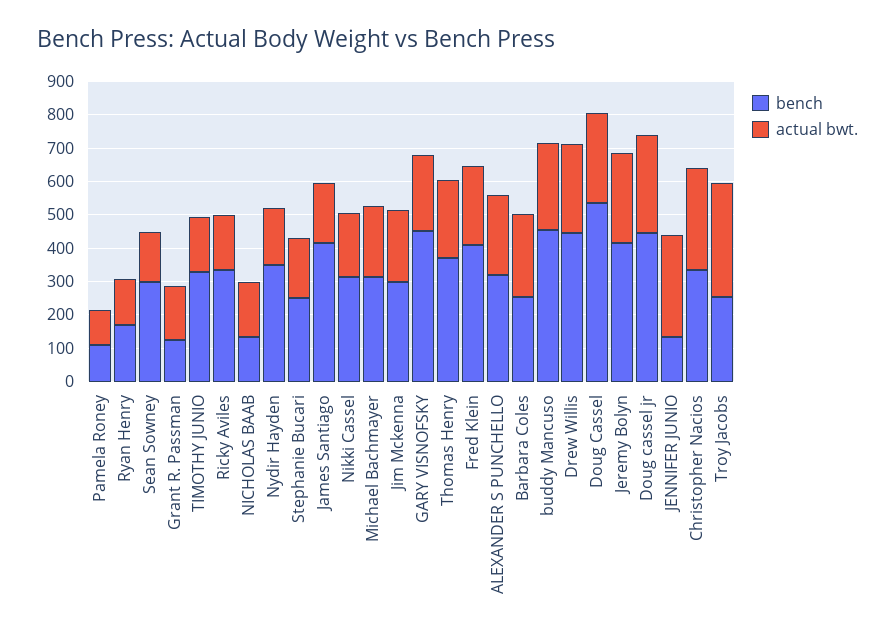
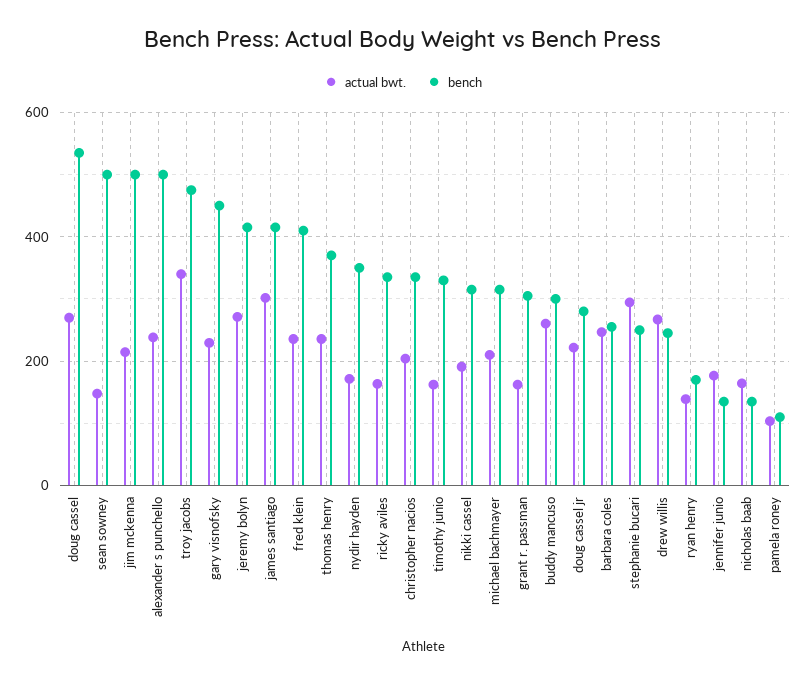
bench, Sean Sowney: 300 -> 500
bench, Grant R. Passman: 125 -> 300
actual bwt., Stephanie Bucari: 175 -> 300
actual bwt., James Santiago: 175 -> 300
bench, Jim Mckenna: 300 -> 500
bench, ALEXANDER S PUNCHELLO: 325 -> 500
bench, buddy Mancuso: 450 -> 300
bench, Drew Willis: 450 -> 240
bench, Doug cassel jr: 450 -> 280
actual bwt., Doug cassel jr: 300 -> 220
actual bwt., JENNIFER JUNIO: 300 -> 180
actual bwt., Christopher Nacios: 300 -> 200
bench, Troy Jacobs: 250 -> 480

